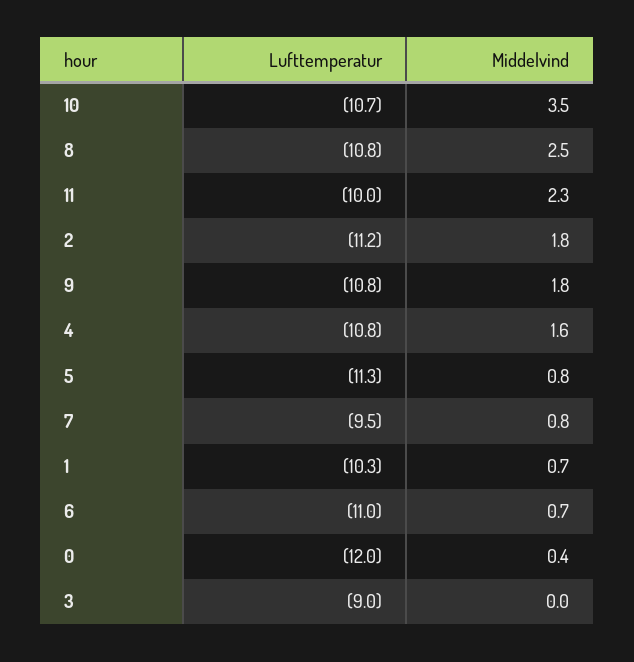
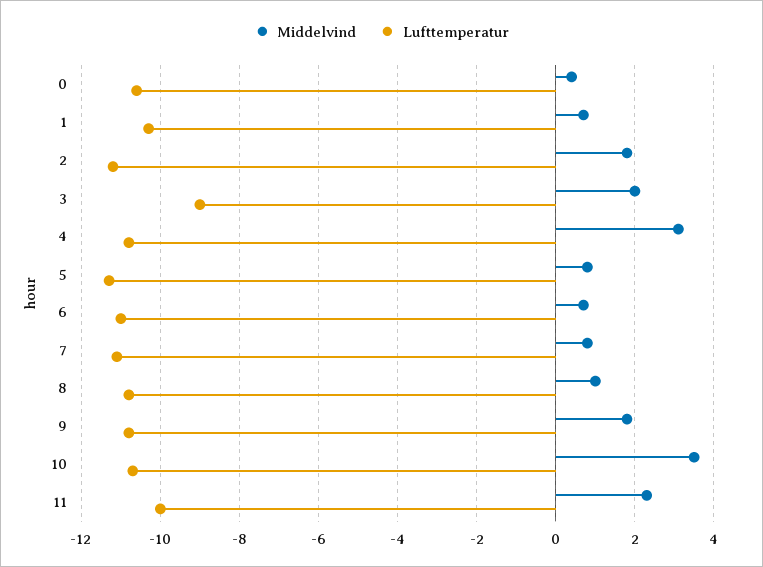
Middelvind, 8: 2.5 -> 1
Middelvind, 4: 1.6 -> 3
Lufttemperatur, 7: -9.5 -> -11
Lufttemperatur, 0: -12 -> -10.5
Middelvind, 3: 0 -> 2

